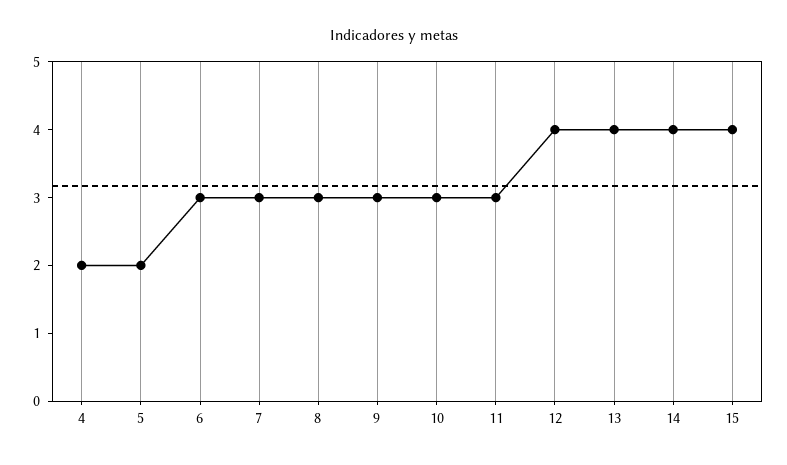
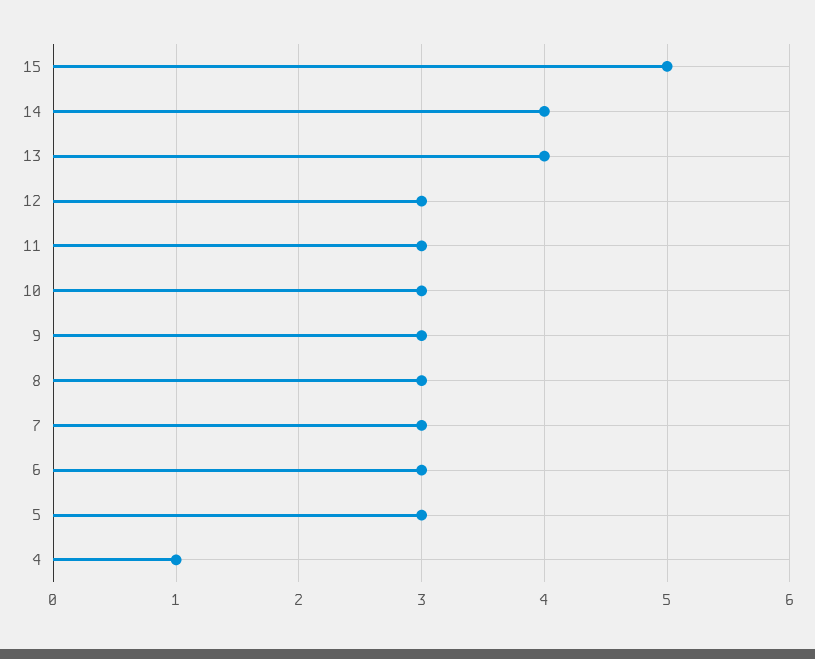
4: 2 -> 1
5: 2 -> 3
12: 4 -> 3
15: 4 -> 5

